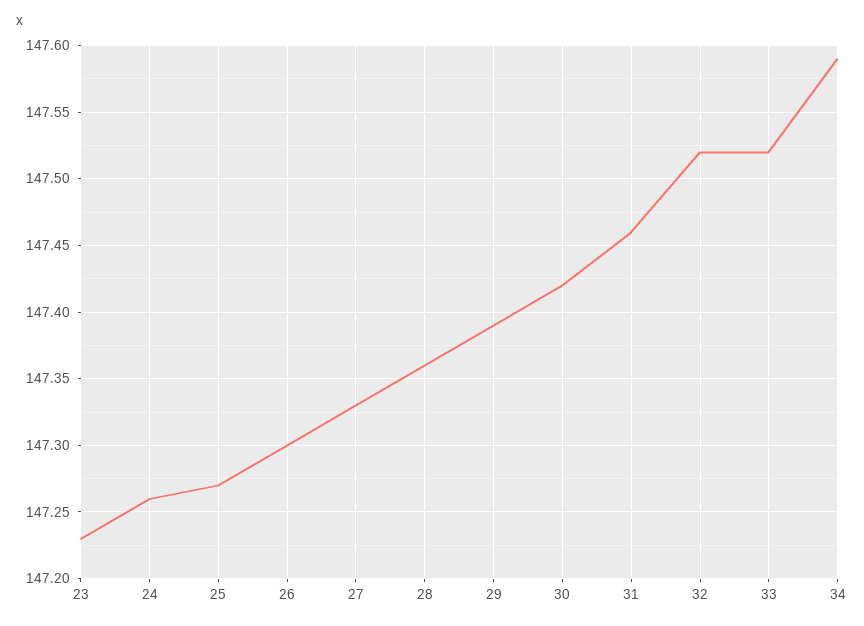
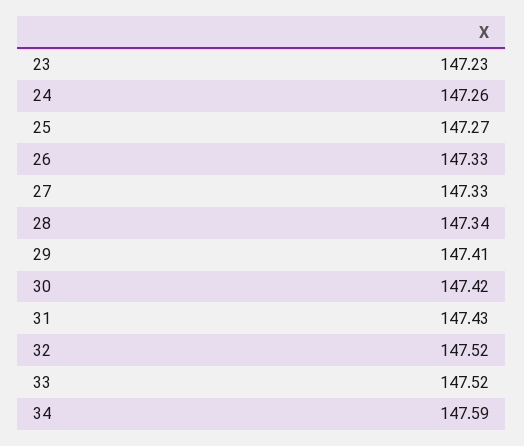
26: 147.3 -> 147.33
28: 147.36 -> 147.34
29: 147.39 -> 147.41
31: 147.46 -> 147.43

